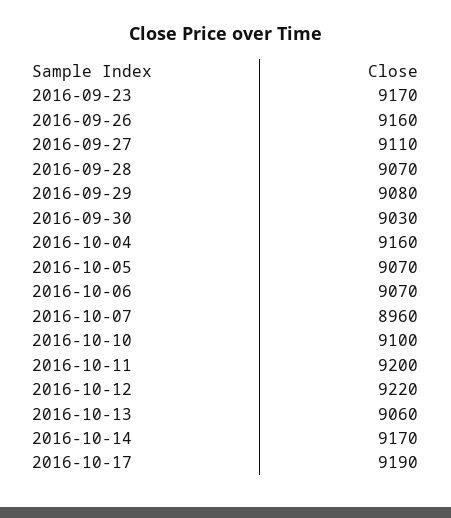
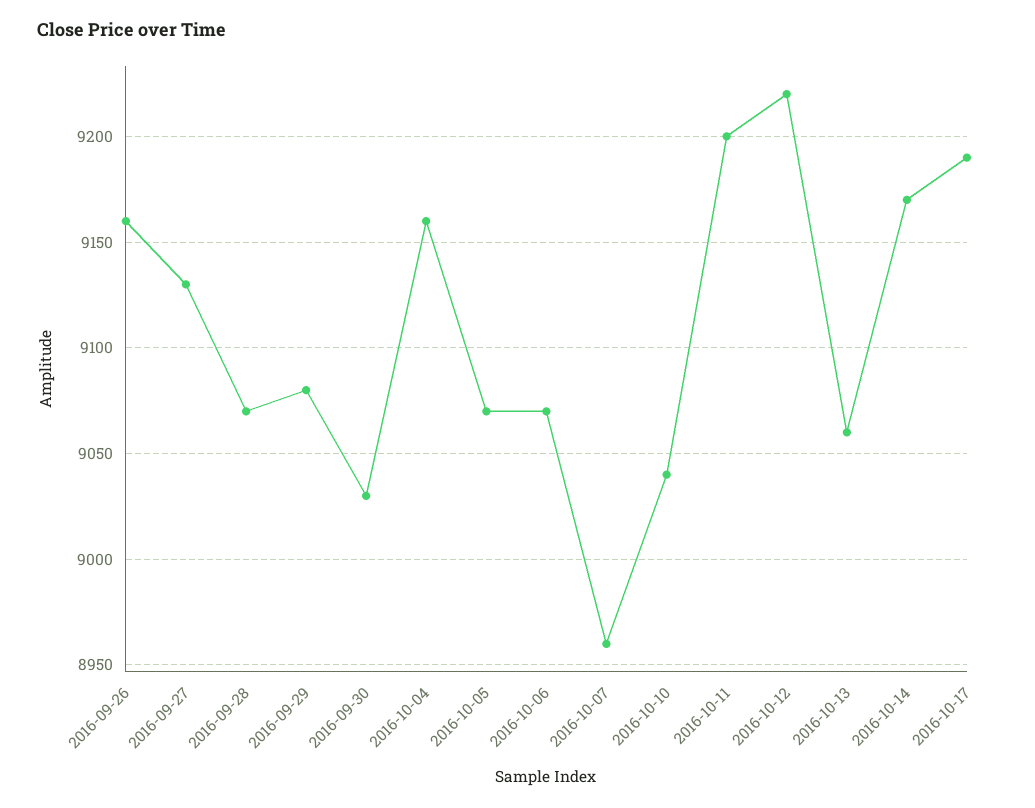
2016-09-23: 9170 -> none
2016-09-27: 9110 -> 9130
2016-10-10: 9100 -> 9040

